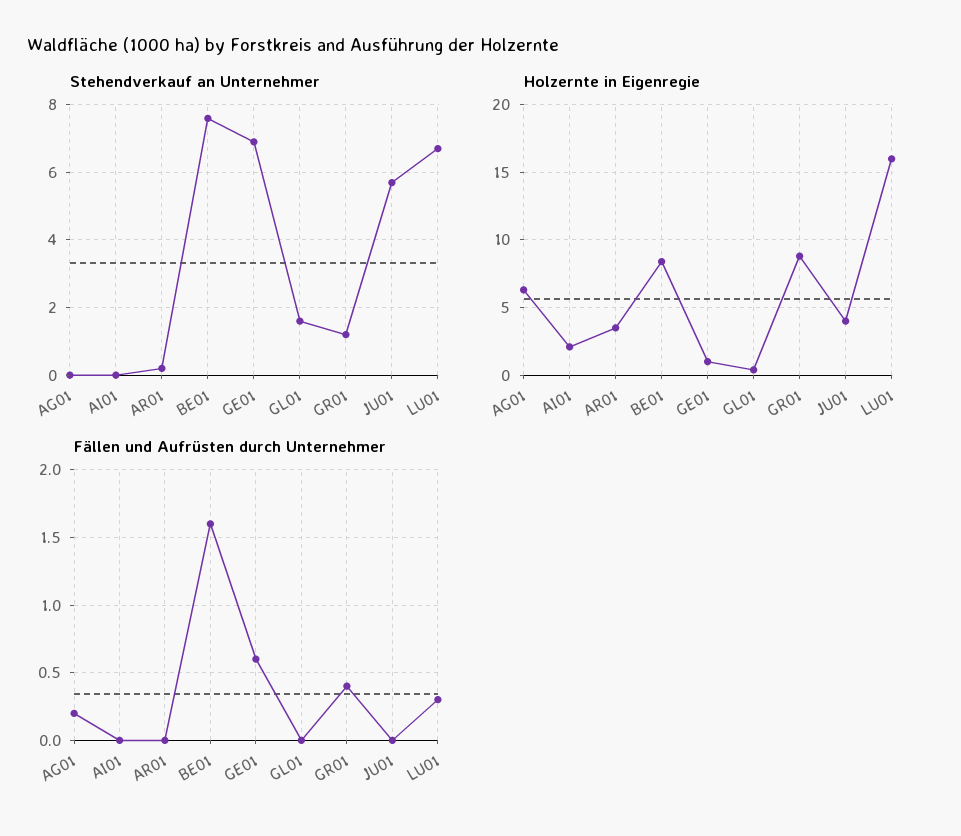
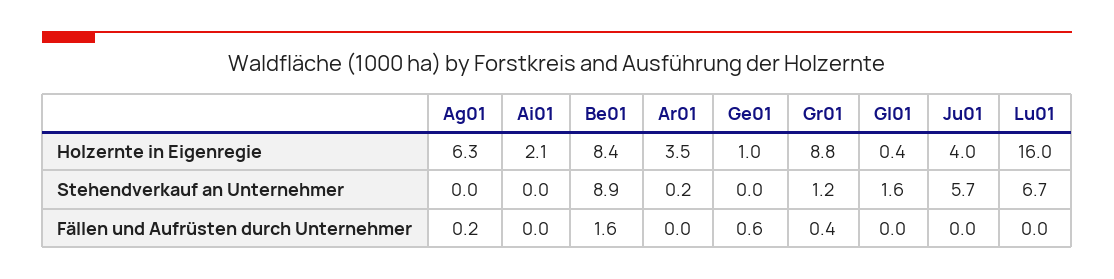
Stehendverkauf an Unternehmer, BE01: 7.5 -> 8.9
Stehendverkauf an Unternehmer, GE01: 7 -> 0
Fällen und Aufrüsten durch Unternehmer, LU01: 0.3 -> 0

